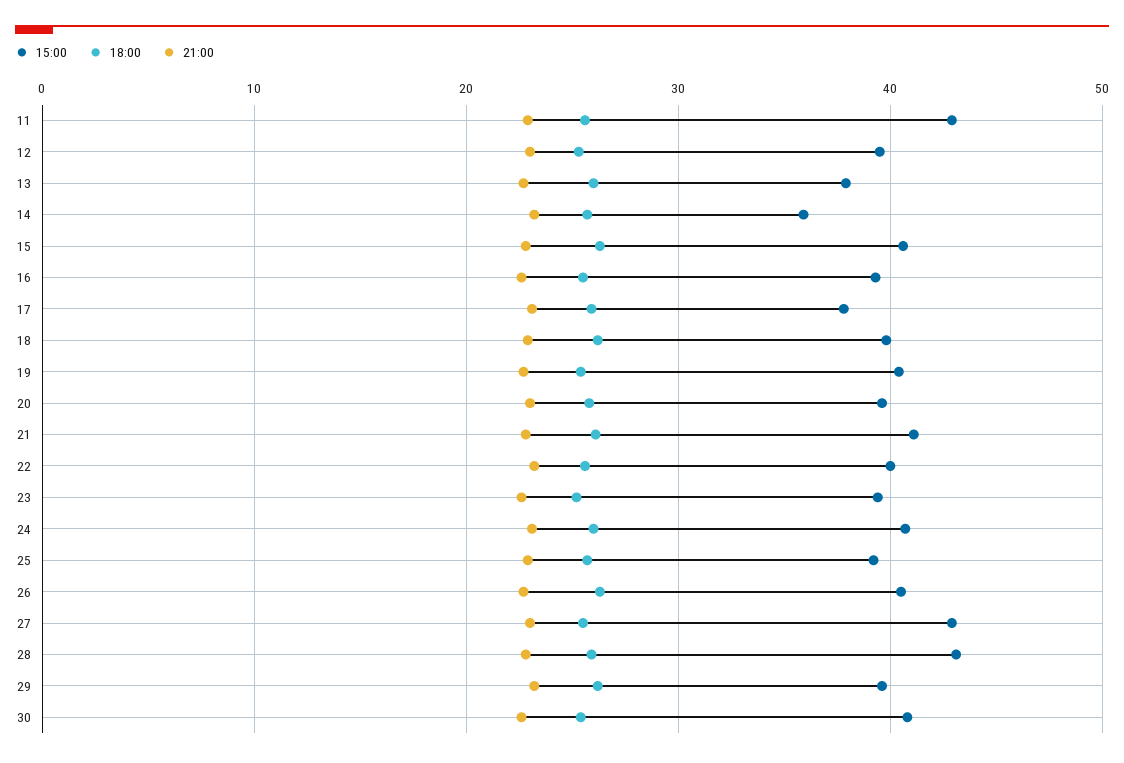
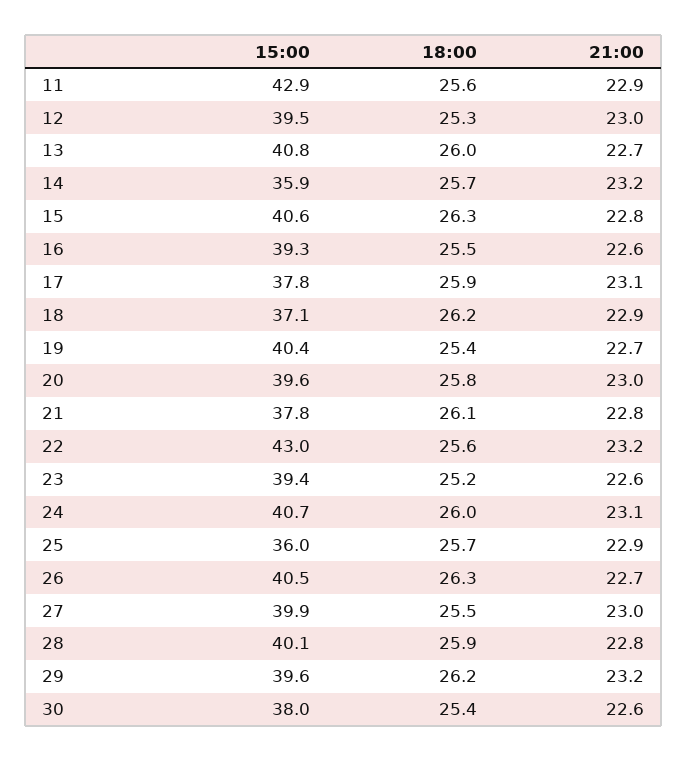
15:00, 13: 38 -> 40.8
15:00, 18: 40 -> 37.1
15:00, 21: 41 -> 37.8
15:00, 22: 40 -> 43
15:00, 25: 39 -> 36
15:00, 27: 43 -> 39.9
15:00, 28: 43 -> 40.1
15:00, 30: 41 -> 38

